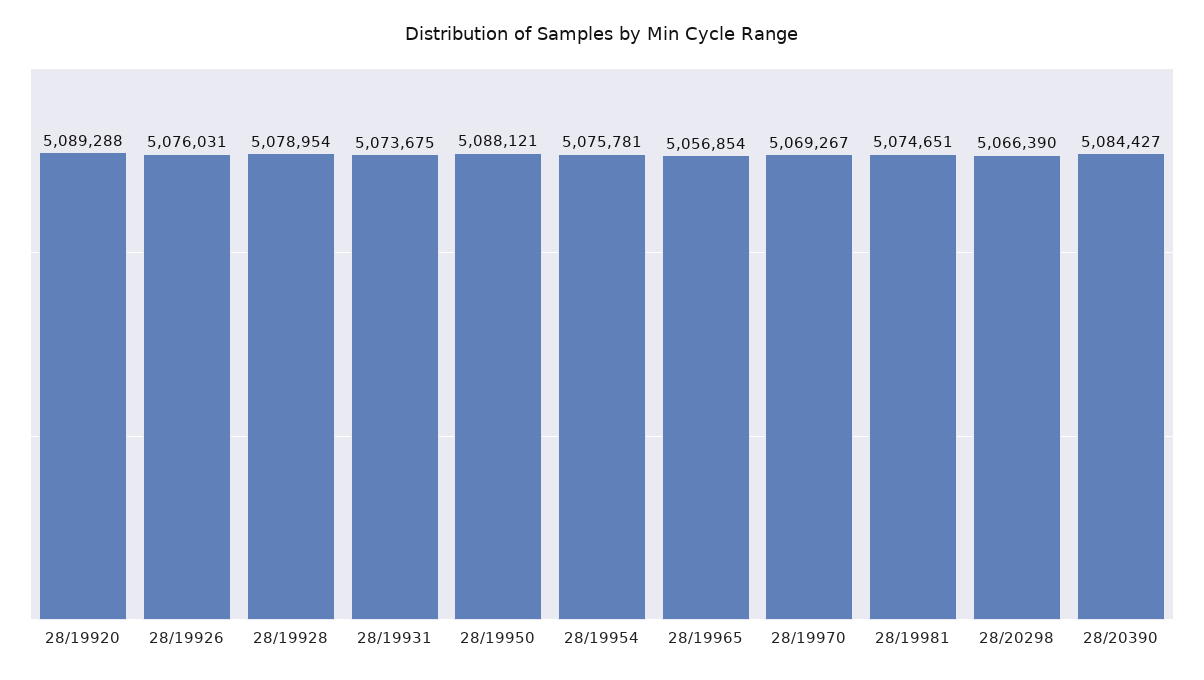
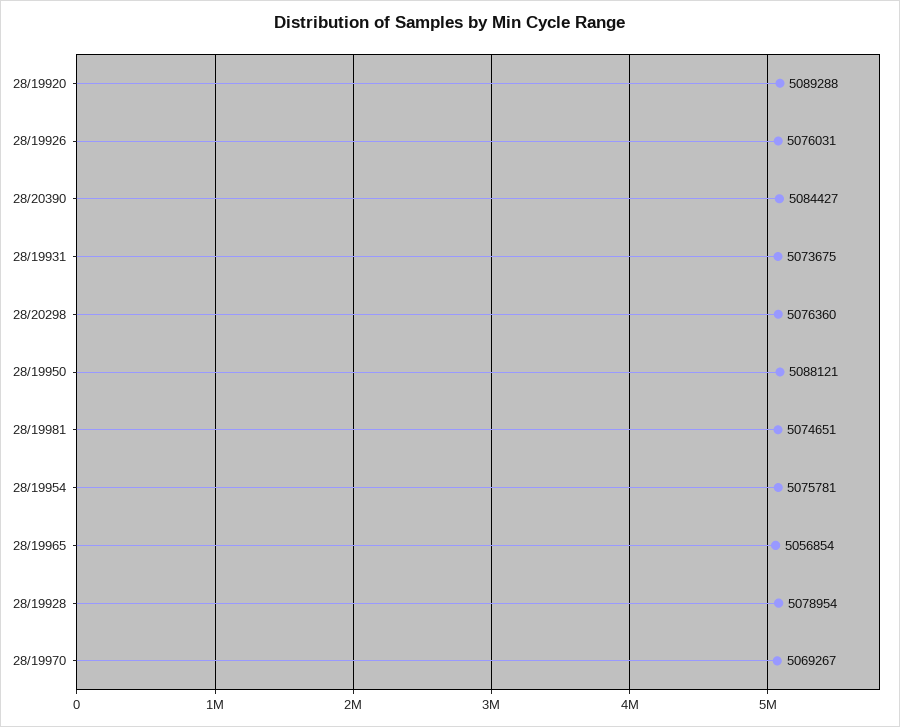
28/20298: 5066390 -> 5076360

